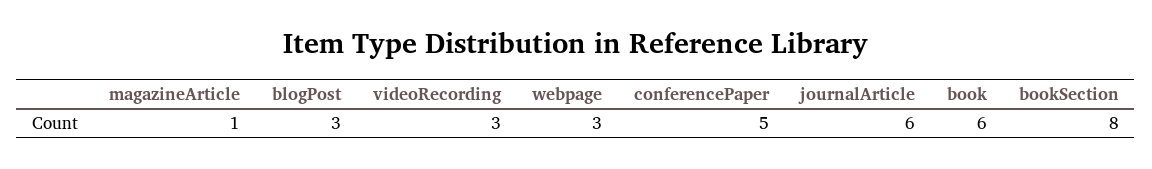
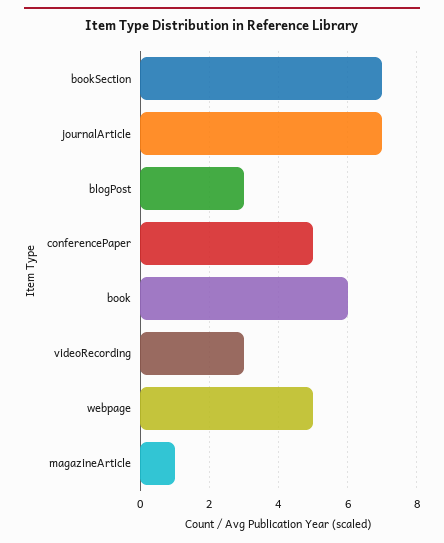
webpage: 3 -> 5
journalArticle: 6 -> 7
bookSection: 8 -> 7

